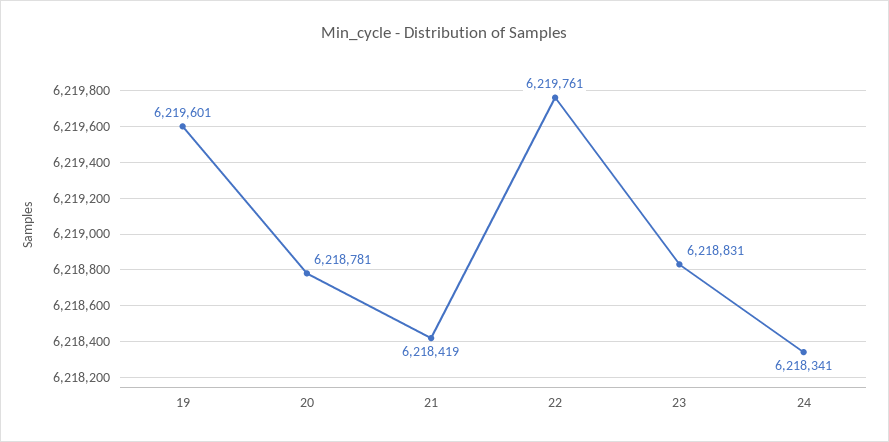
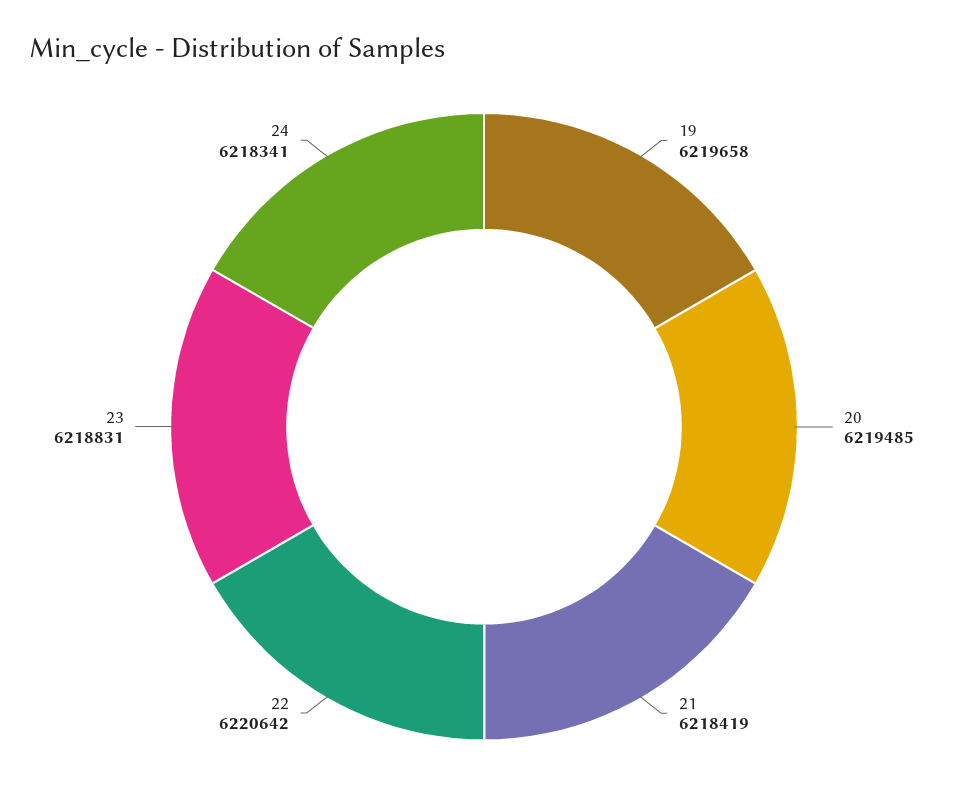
19: 6219601 -> 6219658
20: 6218781 -> 6219485
22: 6219761 -> 6220642

